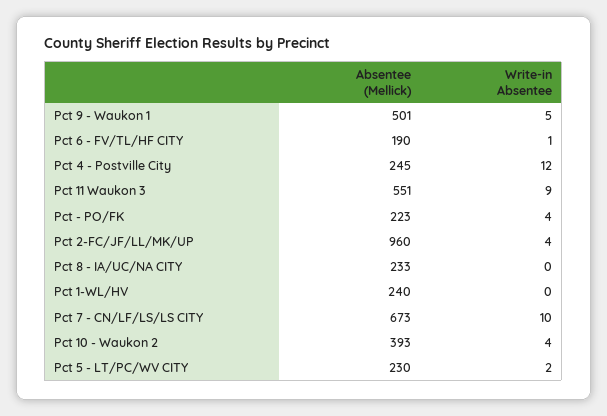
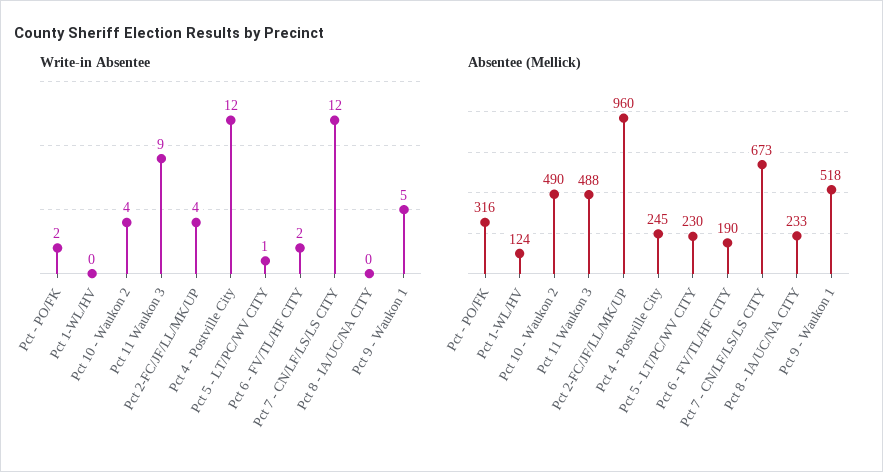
Absentee (Mellick), Pct 9 - Waukon 1: 501 -> 518
Write-in Absentee, Pct 6 - FV/TL/HF CITY: 1 -> 2
Absentee (Mellick), Pct 11 Waukon 3: 551 -> 488
Absentee (Mellick), Pct - PO/FK: 223 -> 316
Write-in Absentee, Pct - PO/FK: 4 -> 2
Absentee (Mellick), Pct 1-WL/HV: 240 -> 124
Write-in Absentee, Pct 7 - CN/LF/LS/LS CITY: 10 -> 12
Absentee (Mellick), Pct 10 - Waukon 2: 393 -> 490
Write-in Absentee, Pct 5 - LT/PC/WV CITY: 2 -> 1

